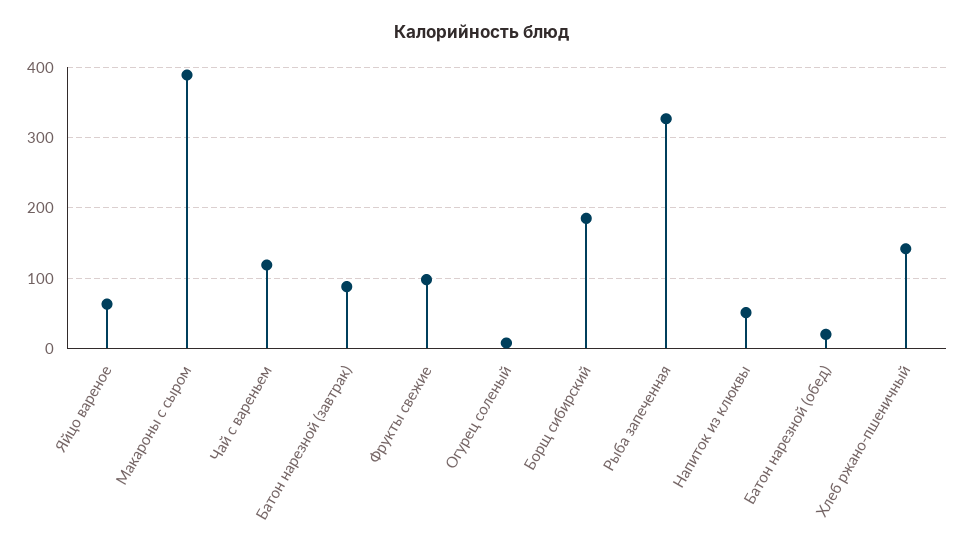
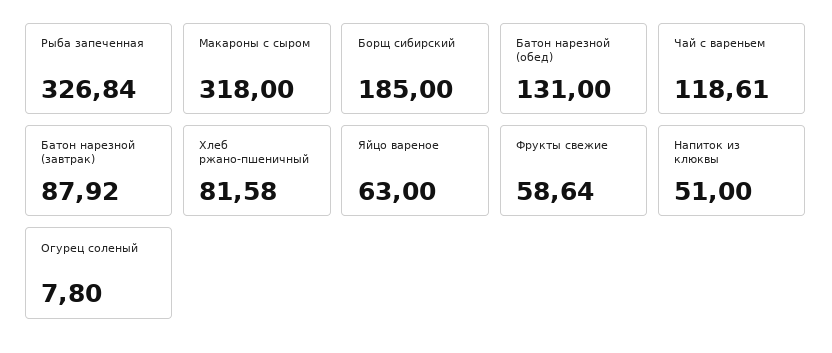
Макароны с сыром: 390 -> 318
Фрукты свежие: 100 -> 58.64
Батон нарезной (обед): 20 -> 131
Хлеб ржано-пшеничный: 140 -> 81.58

